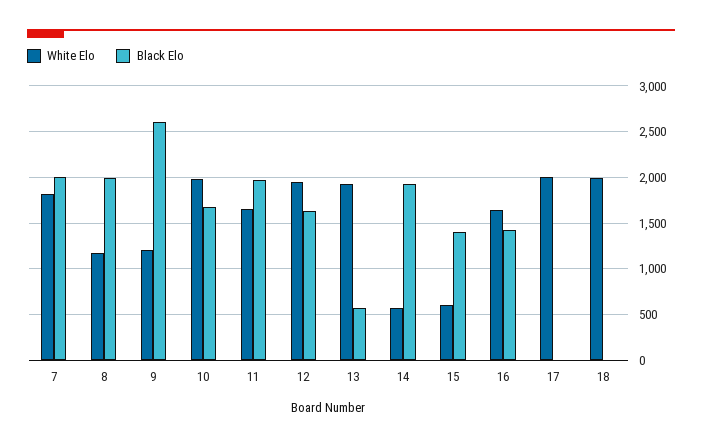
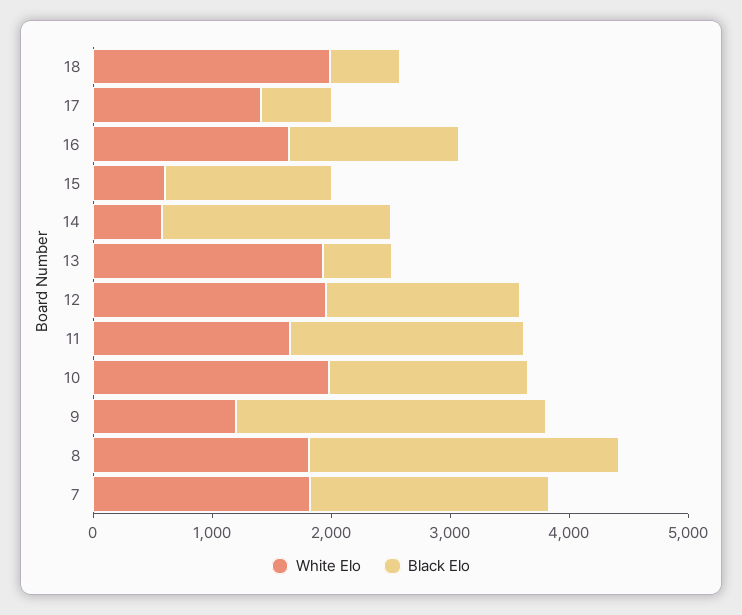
White Elo, 8: 1200 -> 1800
Black Elo, 8: 2000 -> 2600
White Elo, 17: 2000 -> 1400
Black Elo, 17: 0 -> 600
Black Elo, 18: 0 -> 600

